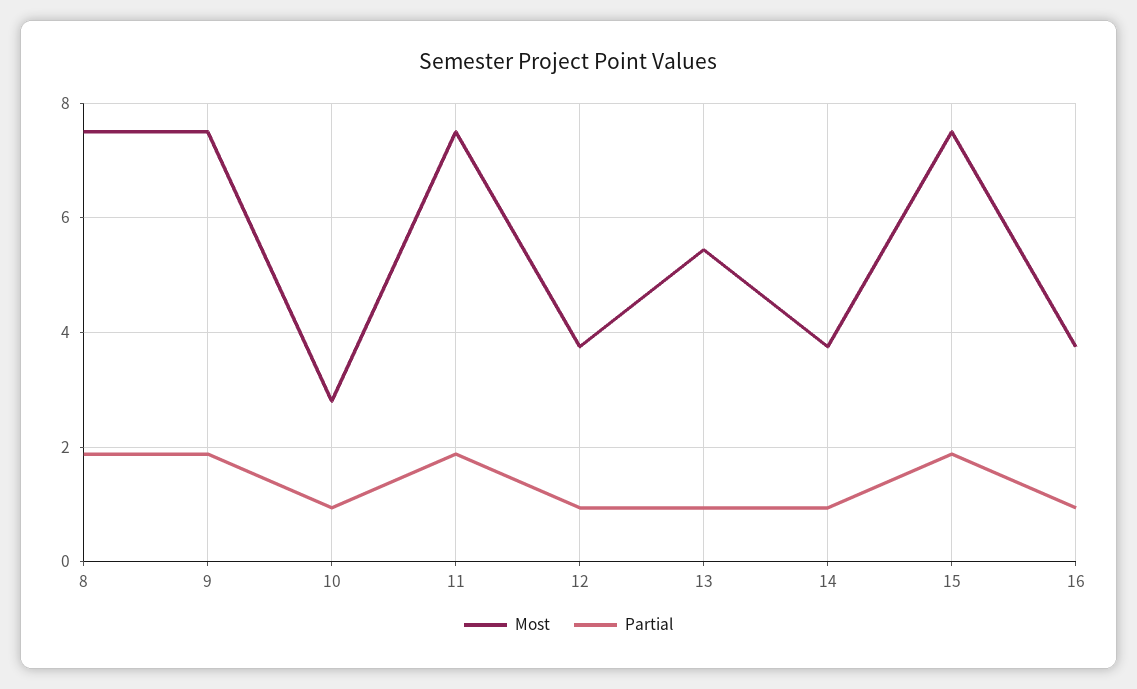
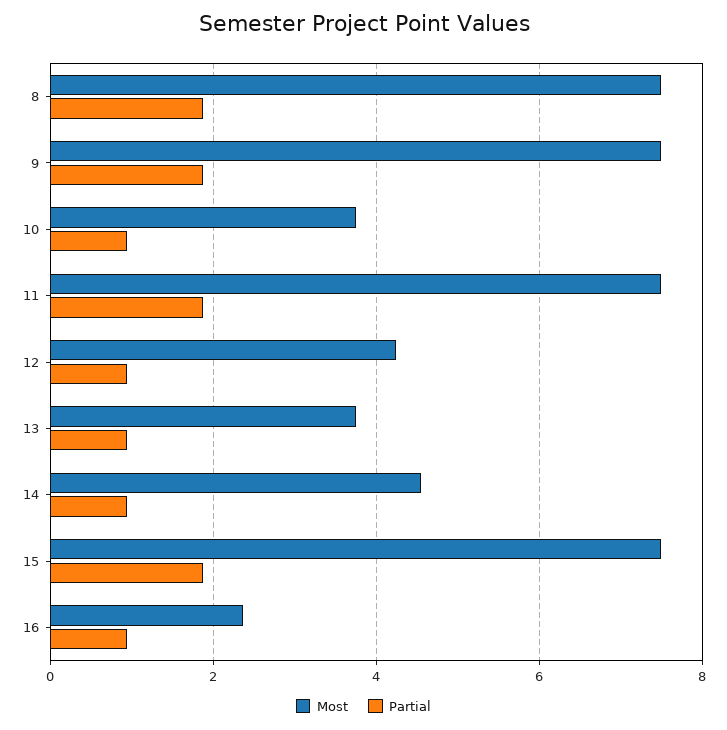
Most, 10: 2.8 -> 3.8
Most, 12: 3.8 -> 4.2
Most, 13: 5.4 -> 3.8
Most, 14: 3.8 -> 4.6
Most, 16: 3.8 -> 2.4

